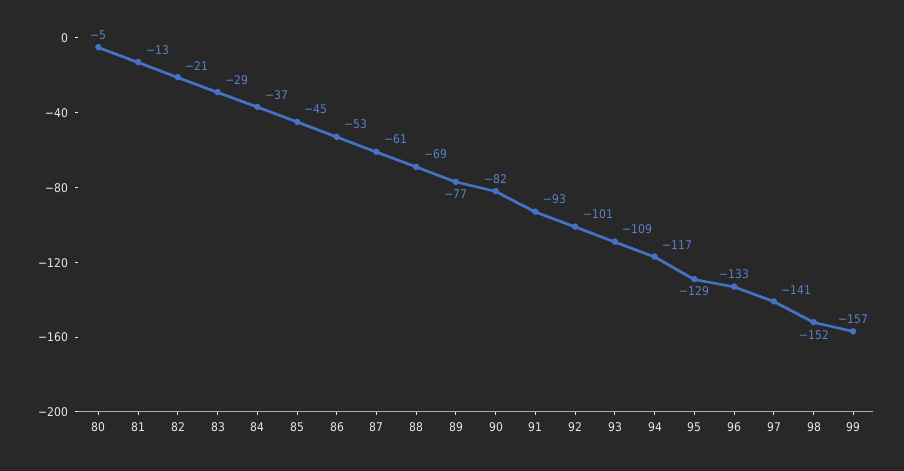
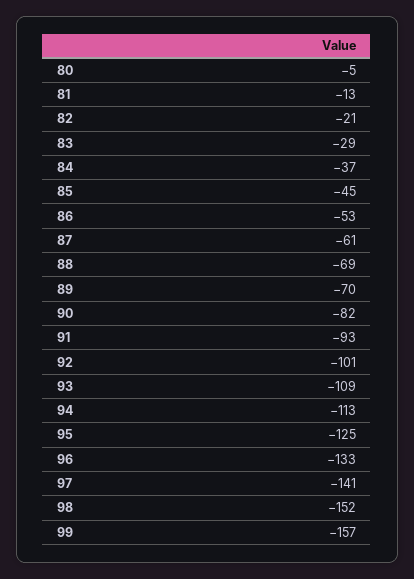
89: -77 -> -70
94: -117 -> -113
95: -129 -> -125

